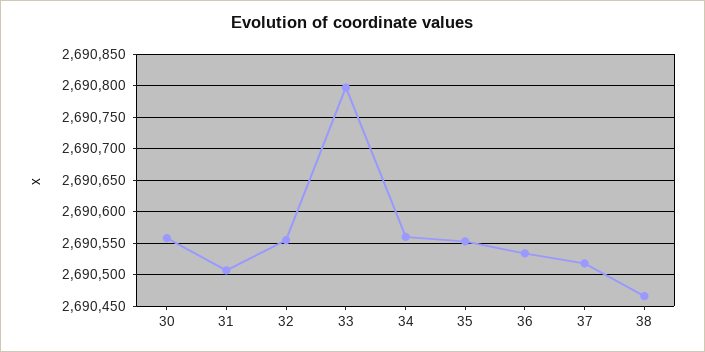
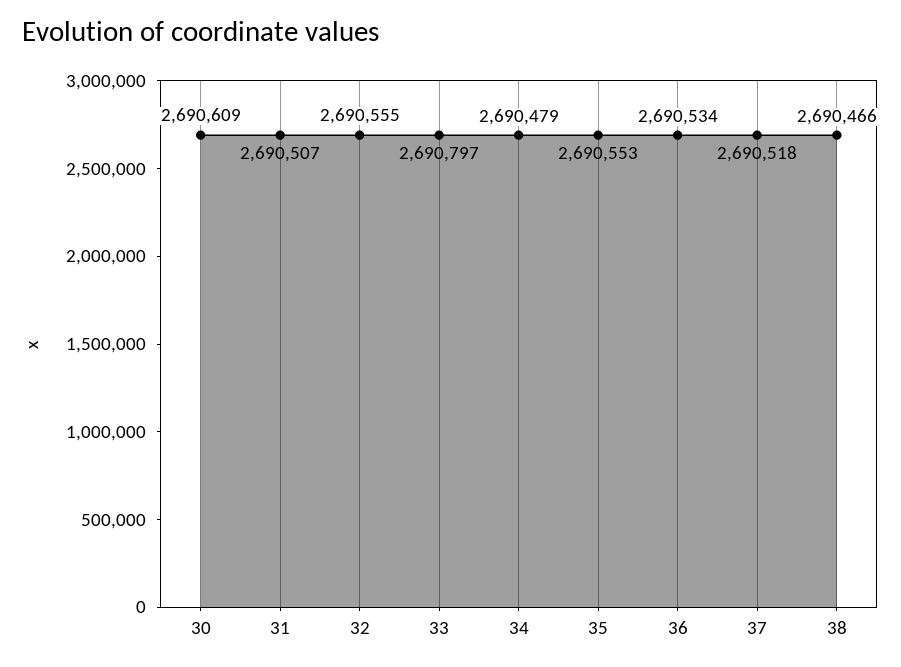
30: 2690560 -> 2690609
34: 2690560 -> 2690479

